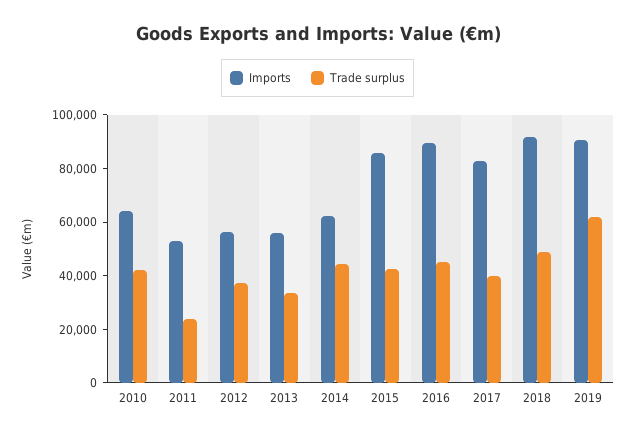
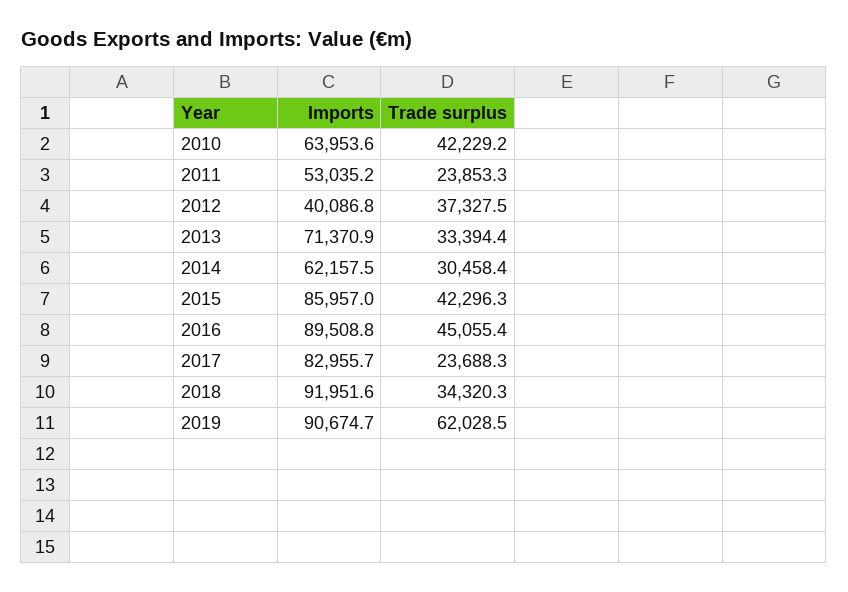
Imports, 2012: 55000 -> 40086.8
Imports, 2013: 55000 -> 71370.9
Trade surplus, 2014: 45000 -> 30458.4
Trade surplus, 2017: 40000 -> 23688.3
Trade surplus, 2018: 50000 -> 34320.3

